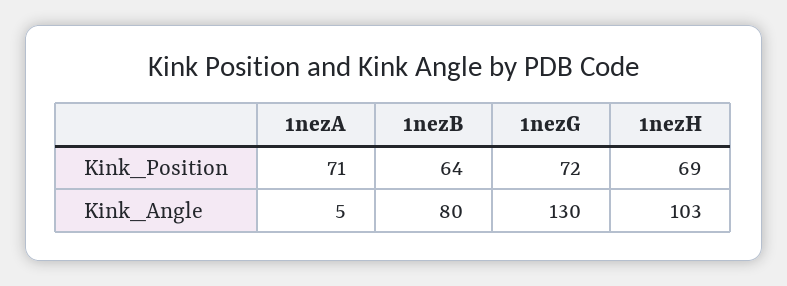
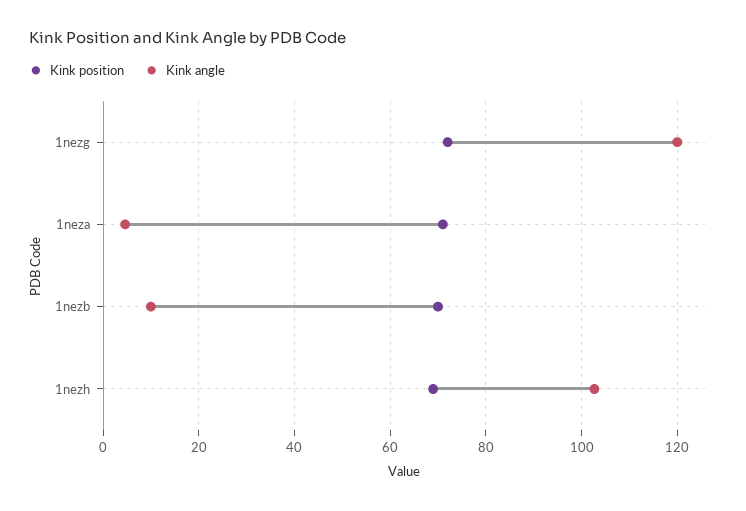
Kink_Position, 1nezB: 64 -> 70
Kink_Angle, 1nezB: 80 -> 10
Kink_Angle, 1nezG: 130 -> 120

